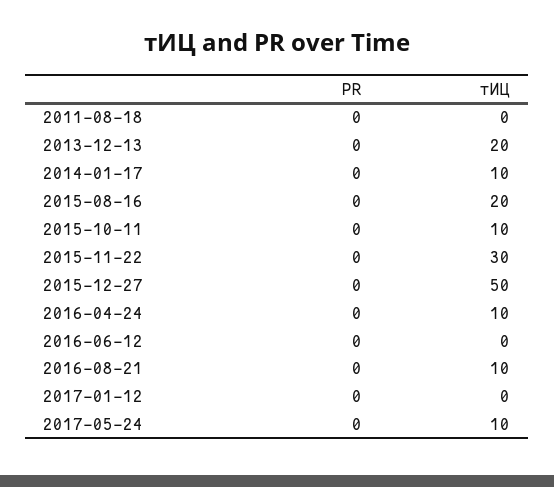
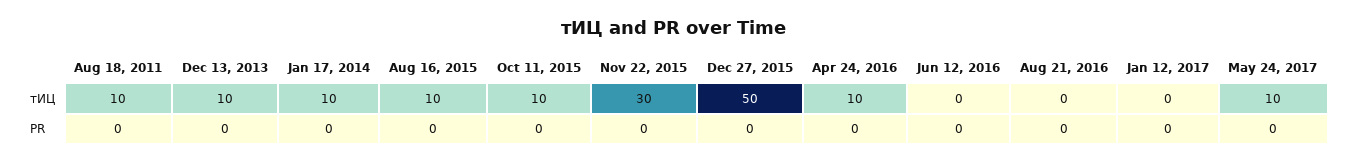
тИЦ, 2011-08-18: 0 -> 10
тИЦ, 2013-12-13: 20 -> 10
тИЦ, 2015-08-16: 20 -> 10
тИЦ, 2016-08-21: 10 -> 0

